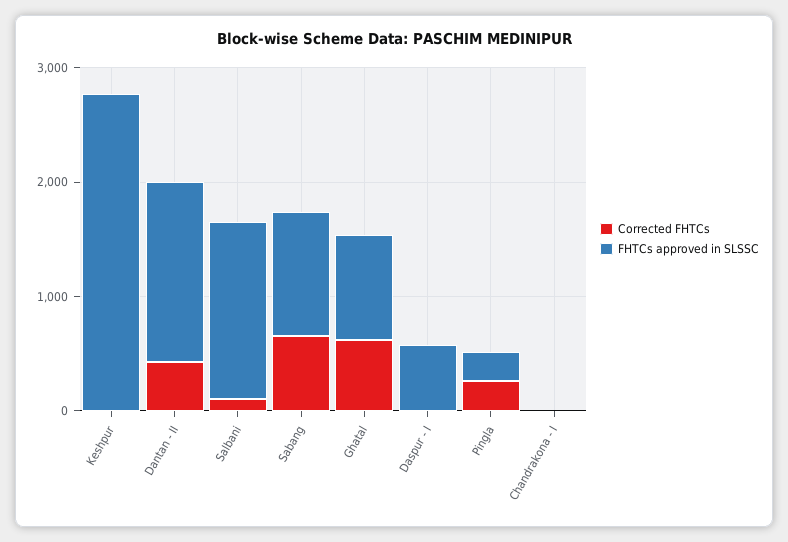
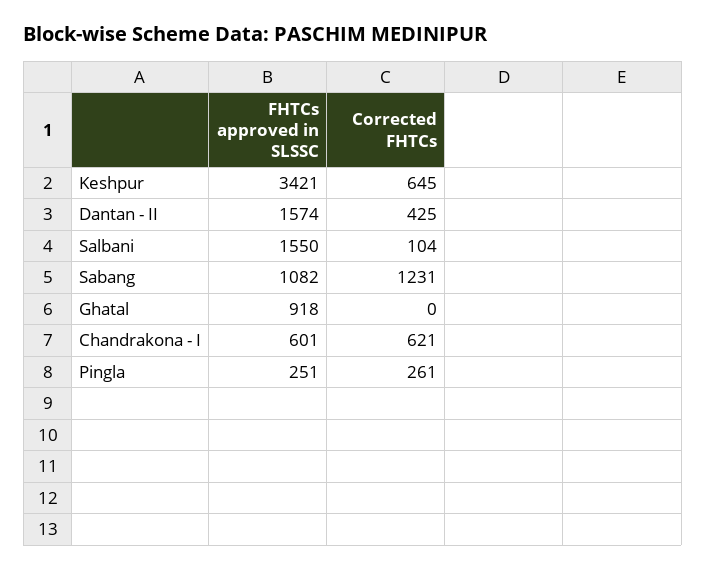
Corrected FHTCs, Keshpur: 0 -> 645
FHTCs approved in SLSSC, Keshpur: 2800 -> 3421
Corrected FHTCs, Sabang: 600 -> 1231
Corrected FHTCs, Ghatal: 600 -> 0
Corrected FHTCs, Daspur - I: 0 -> none
FHTCs approved in SLSSC, Daspur - I: 600 -> none
Corrected FHTCs, Chandrakona - I: 0 -> 621
FHTCs approved in SLSSC, Chandrakona - I: 0 -> 601

